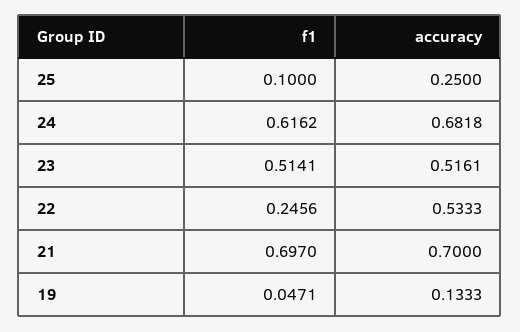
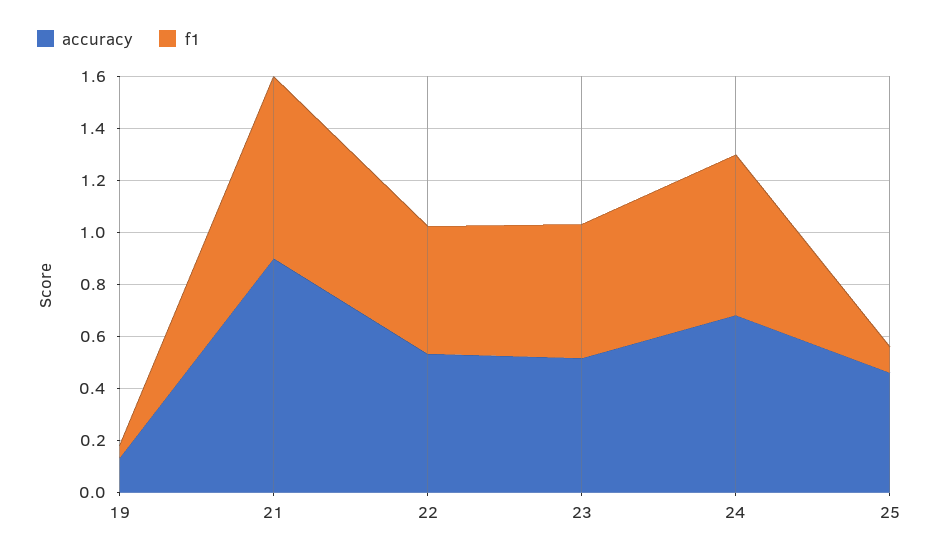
accuracy, 25: 0.25 -> 0.45
f1, 22: 0.2456 -> 0.5
accuracy, 21: 0.7 -> 0.9

